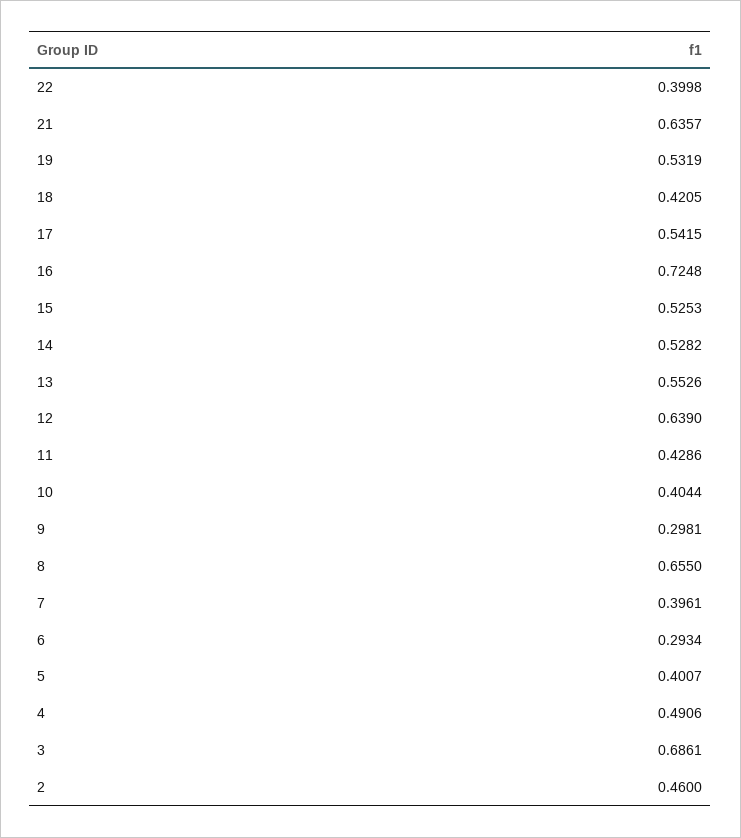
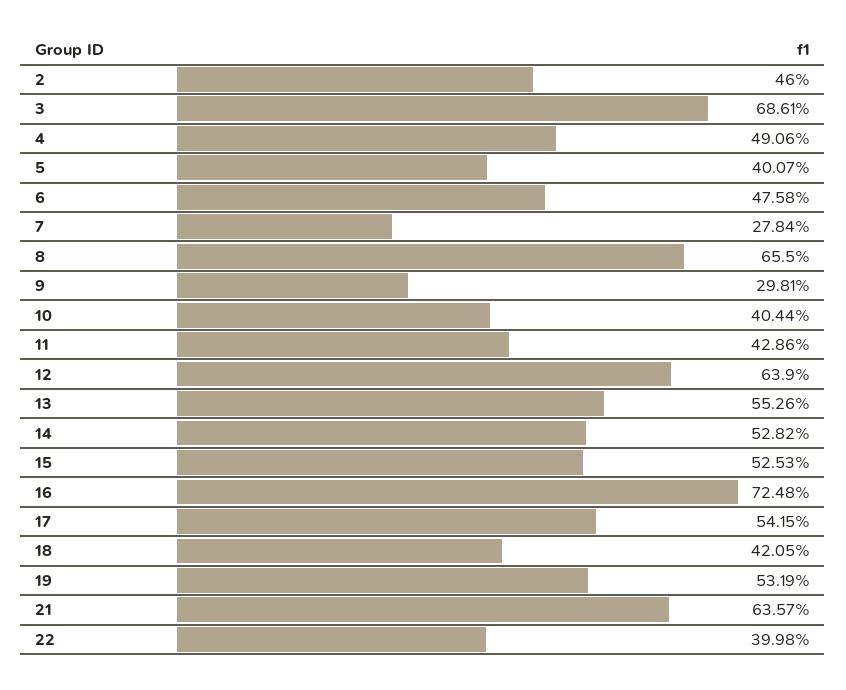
7: 0.3961 -> 0.2784
6: 0.2934 -> 0.4758

